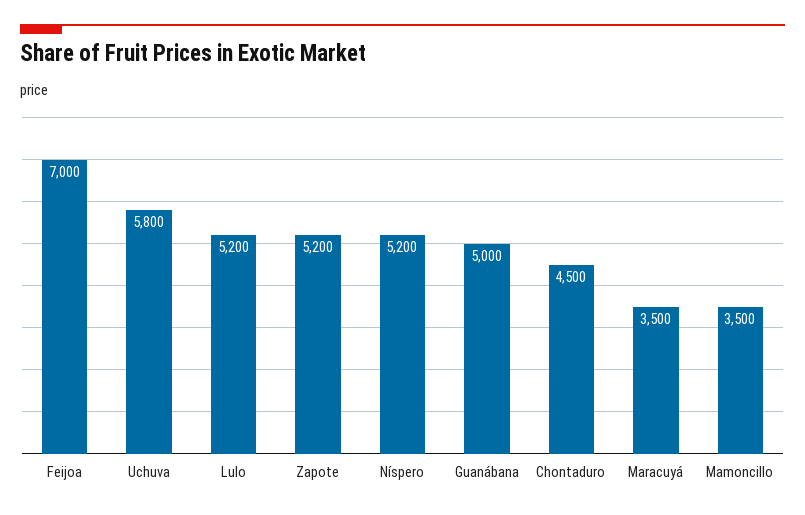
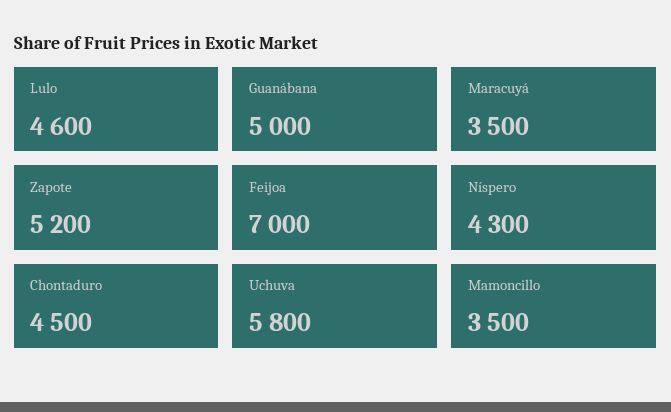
Lulo: 5200 -> 4600
Níspero: 5200 -> 4300

